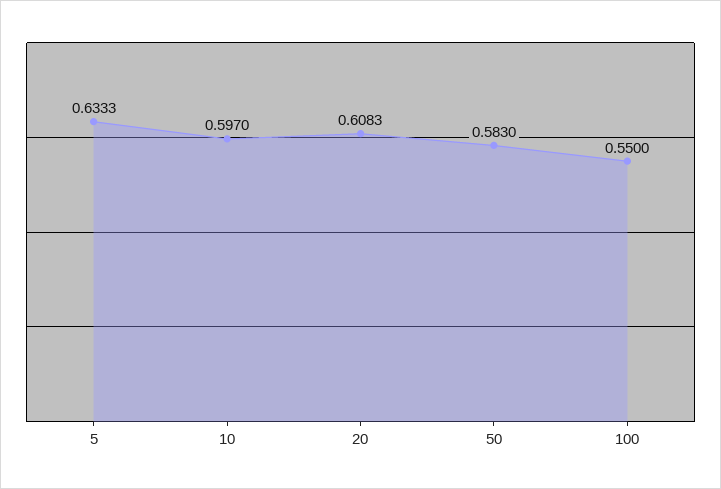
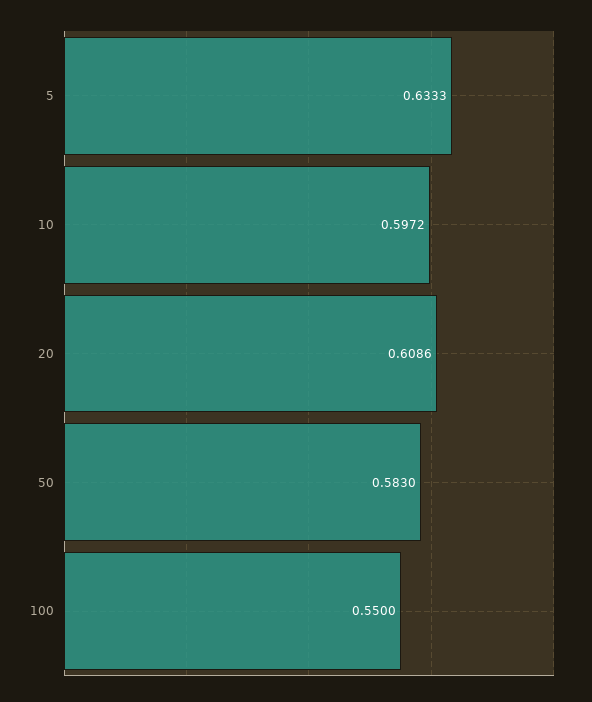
10: 0.597 -> 0.5972
20: 0.6083 -> 0.6086

